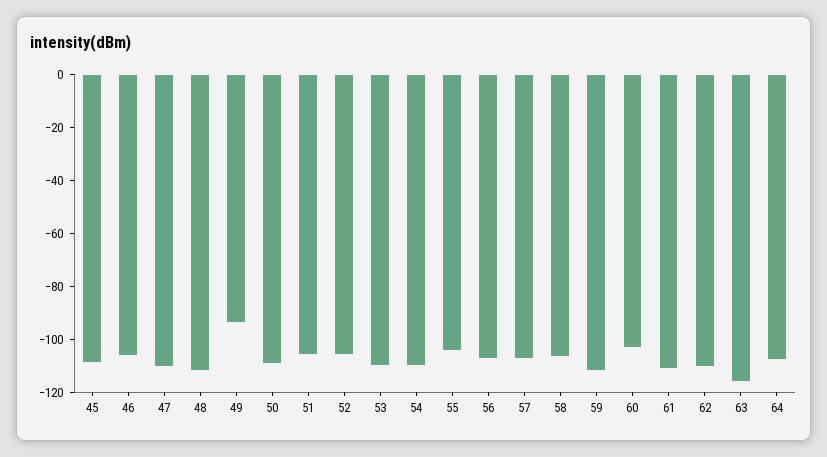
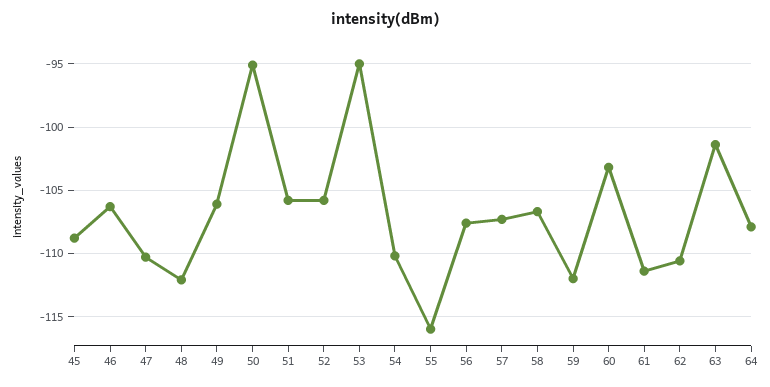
49: -95 -> -106
50: -110 -> -95
53: -110 -> -95
55: -105 -> -116
63: -115 -> -101.5

